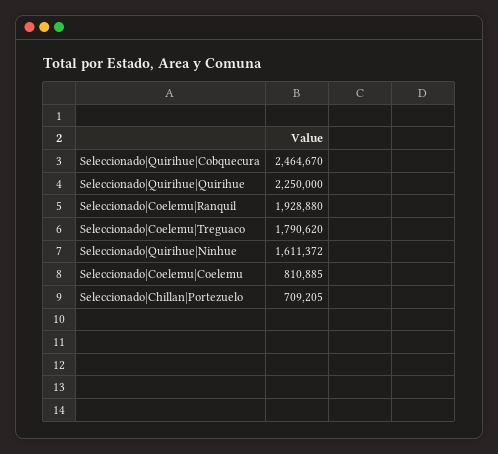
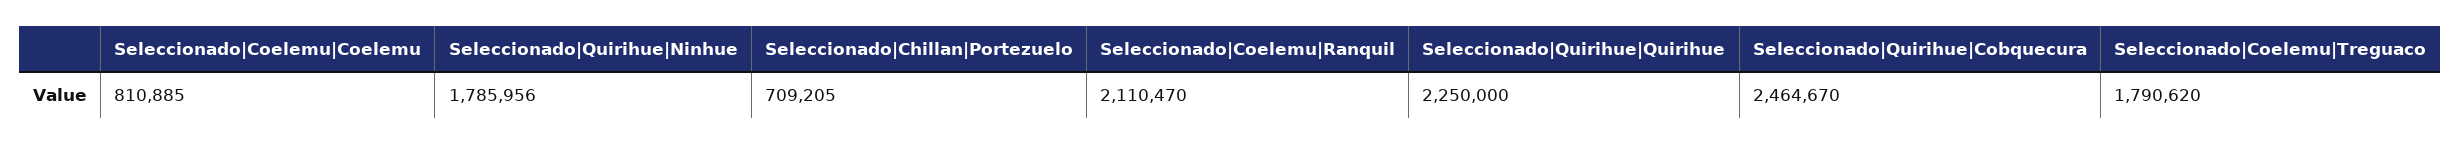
Seleccionado|Coelemu|Ranquil: 1928880 -> 2110470
Seleccionado|Quirihue|Ninhue: 1611372 -> 1785956

